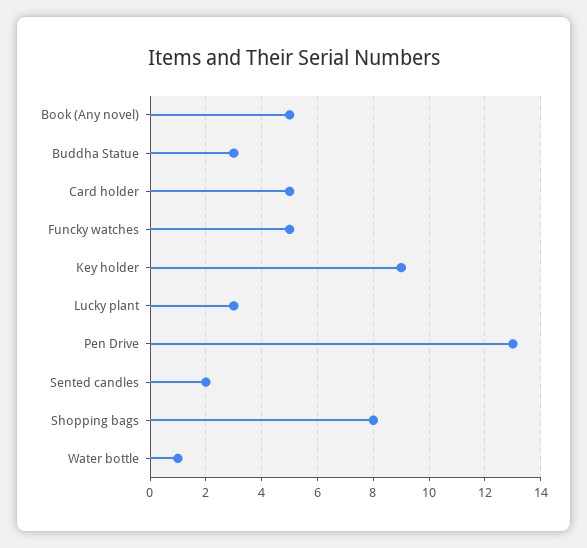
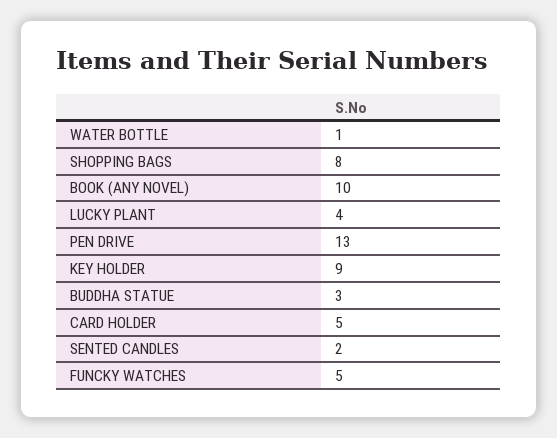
Book (Any novel): 5 -> 10
Lucky plant: 3 -> 4

